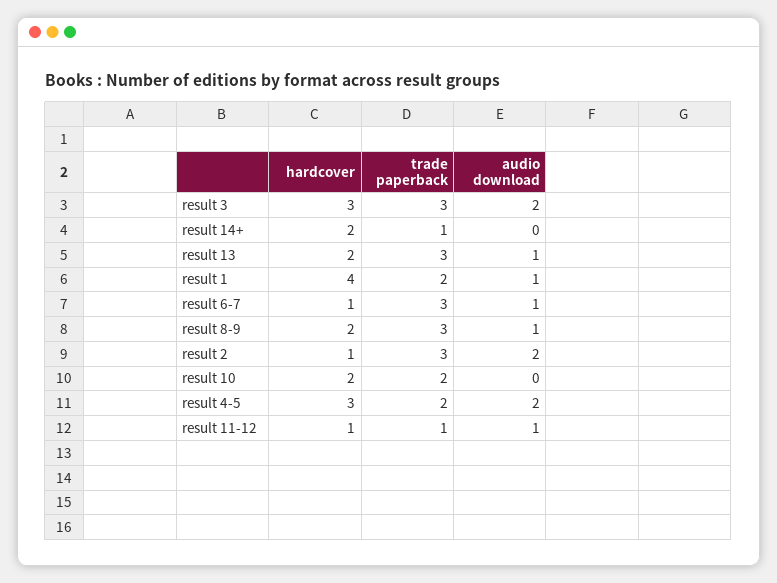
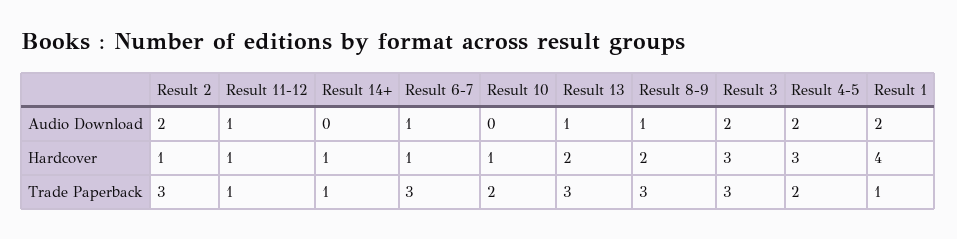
hardcover, result 14+: 2 -> 1
trade paperback, result 1: 2 -> 1
audio download, result 1: 1 -> 2
hardcover, result 10: 2 -> 1

